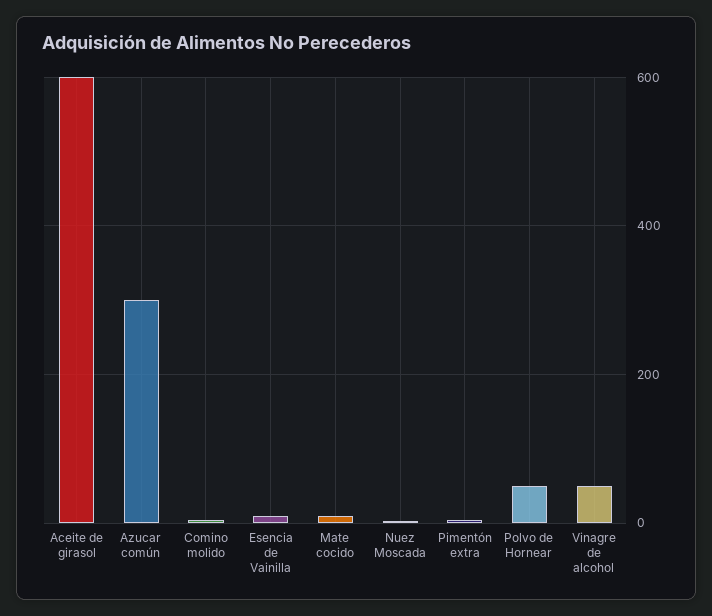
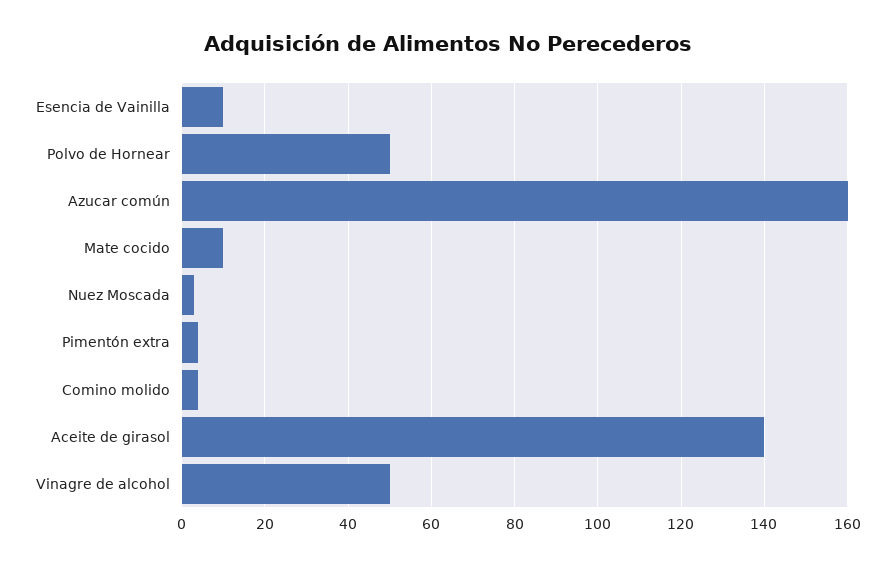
Aceite de girasol: 600 -> 140
Azucar común: 300 -> 160

